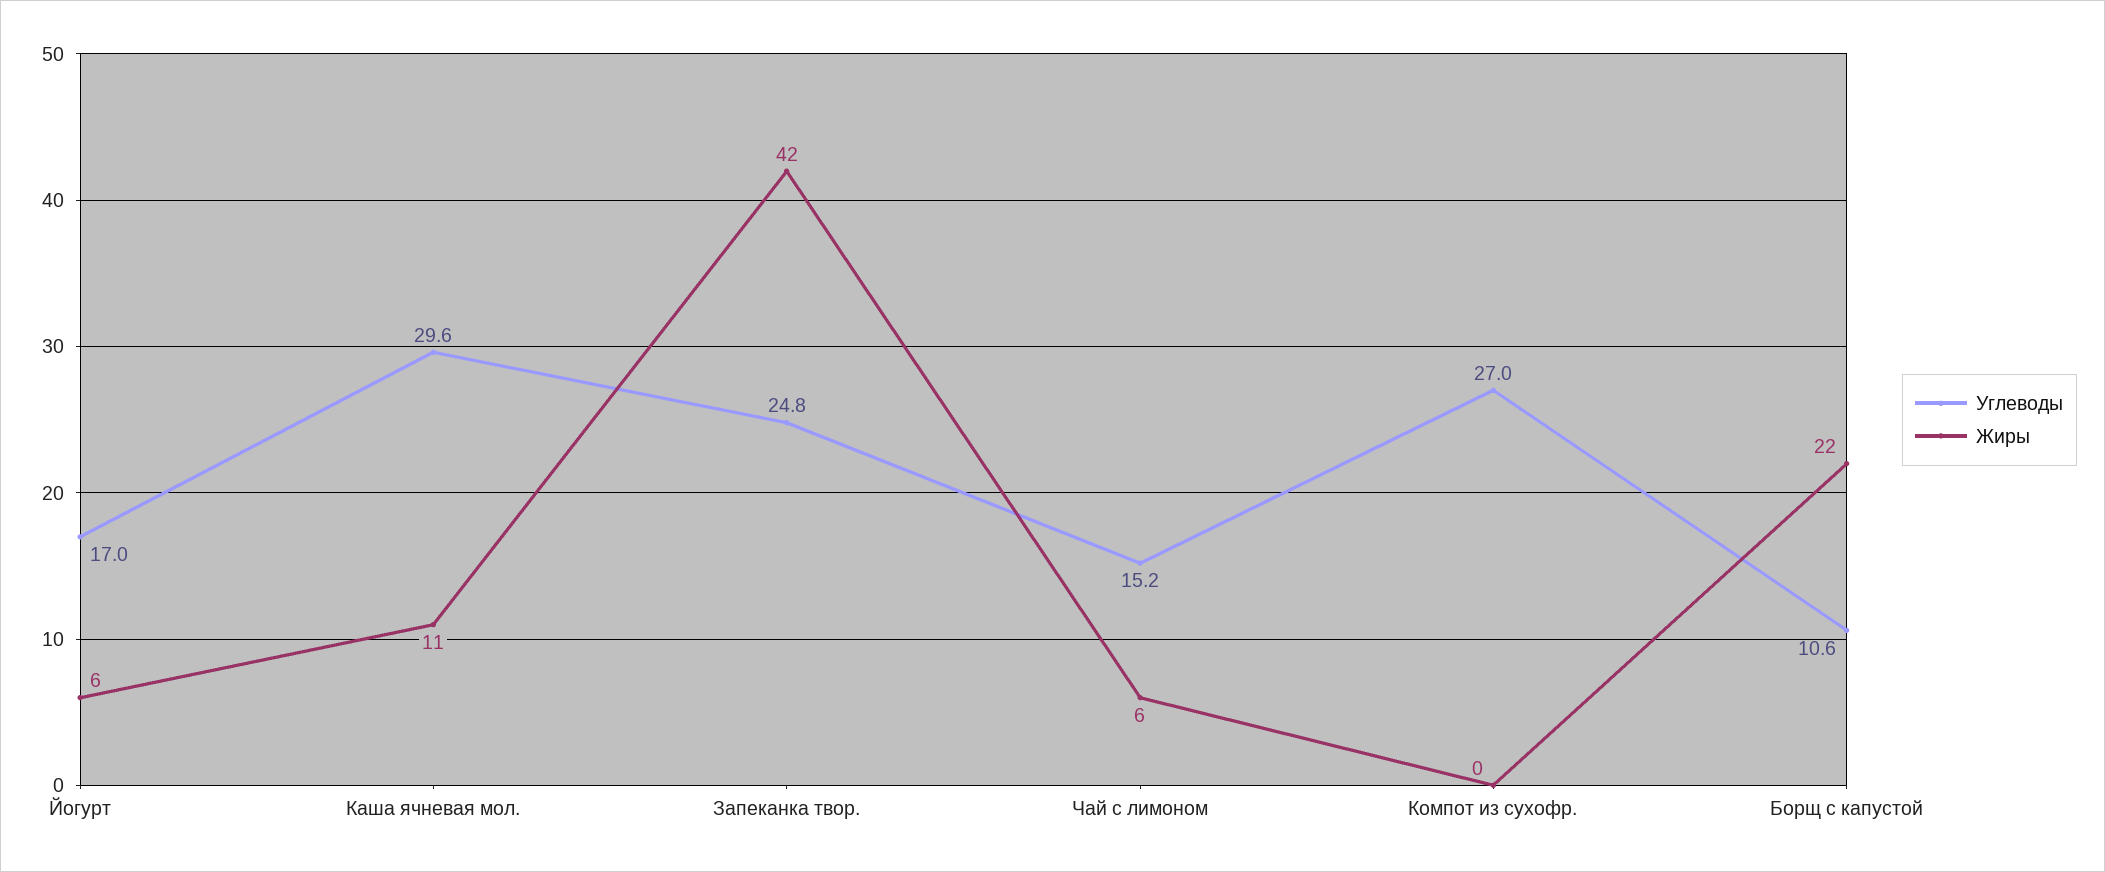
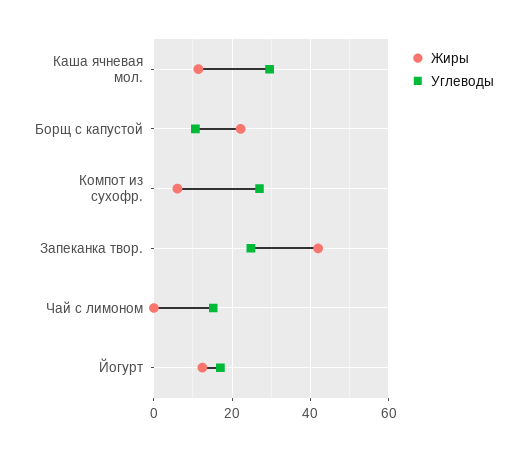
Жиры, Йогурт: 6 -> 12
Жиры, Чай с лимоном: 6 -> 0
Жиры, Компот из сухофр.: 0 -> 6

